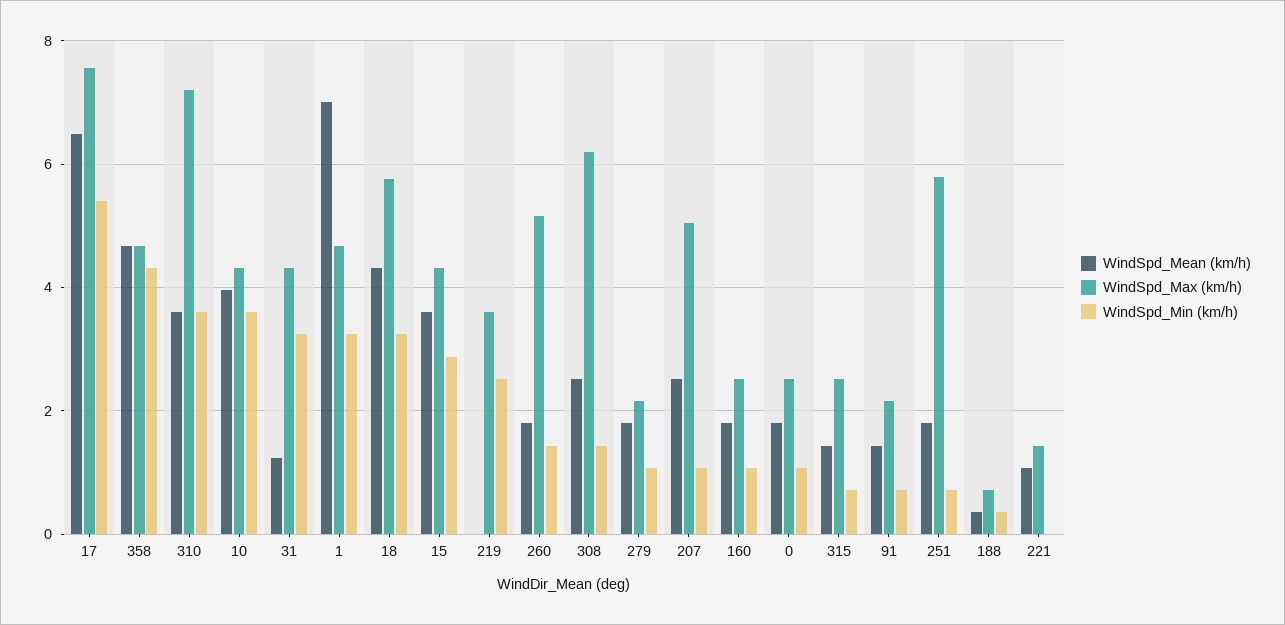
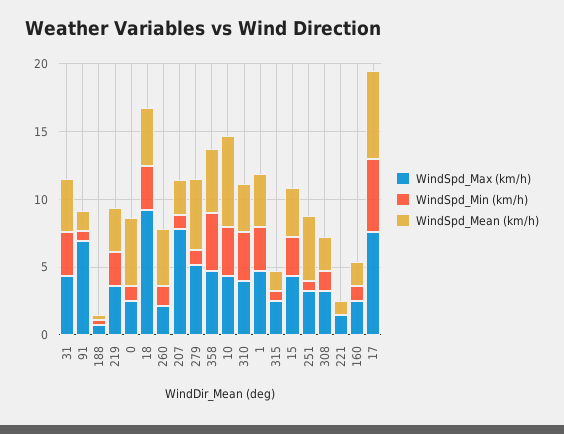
WindSpd_Max (km/h), 310: 7.2 -> 4
WindSpd_Mean (km/h), 10: 4 -> 7
WindSpd_Mean (km/h), 31: 1.2 -> 4
WindSpd_Mean (km/h), 1: 7 -> 4
WindSpd_Max (km/h), 18: 5.8 -> 9
WindSpd_Mean (km/h), 219: 0 -> 3
WindSpd_Mean (km/h), 260: 1.8 -> 4
WindSpd_Max (km/h), 260: 5.2 -> 2
WindSpd_Max (km/h), 308: 6.2 -> 3
WindSpd_Mean (km/h), 279: 1.8 -> 5
WindSpd_Max (km/h), 279: 2.2 -> 5
WindSpd_Max (km/h), 207: 5 -> 8
WindSpd_Mean (km/h), 0: 1.8 -> 5
WindSpd_Max (km/h), 91: 2.2 -> 7
WindSpd_Mean (km/h), 251: 1.8 -> 5
WindSpd_Max (km/h), 251: 5.8 -> 3

